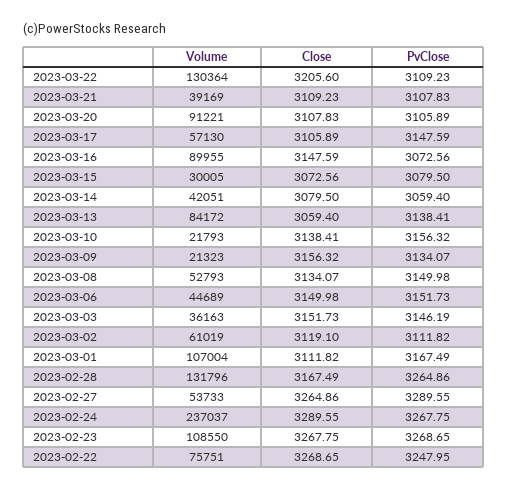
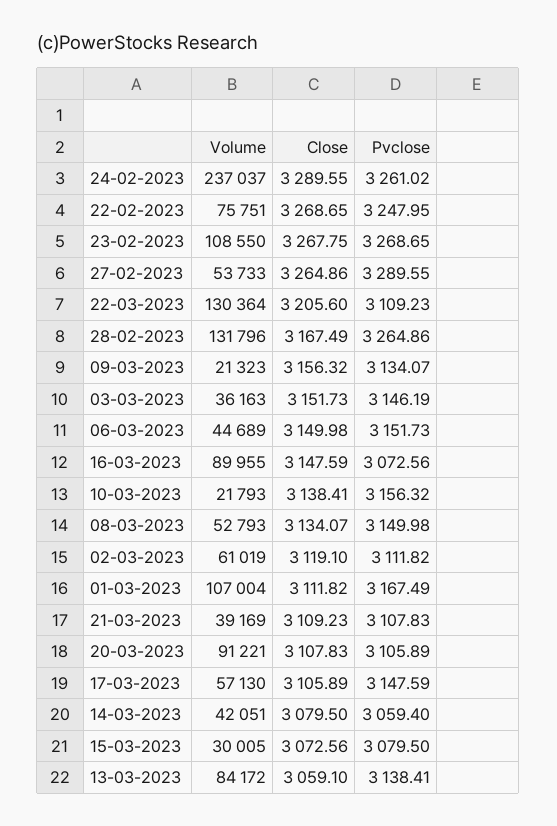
Close, 2023-03-13: 3059.4 -> 3059.1
PvClose, 2023-02-24: 3267.75 -> 3261.02

